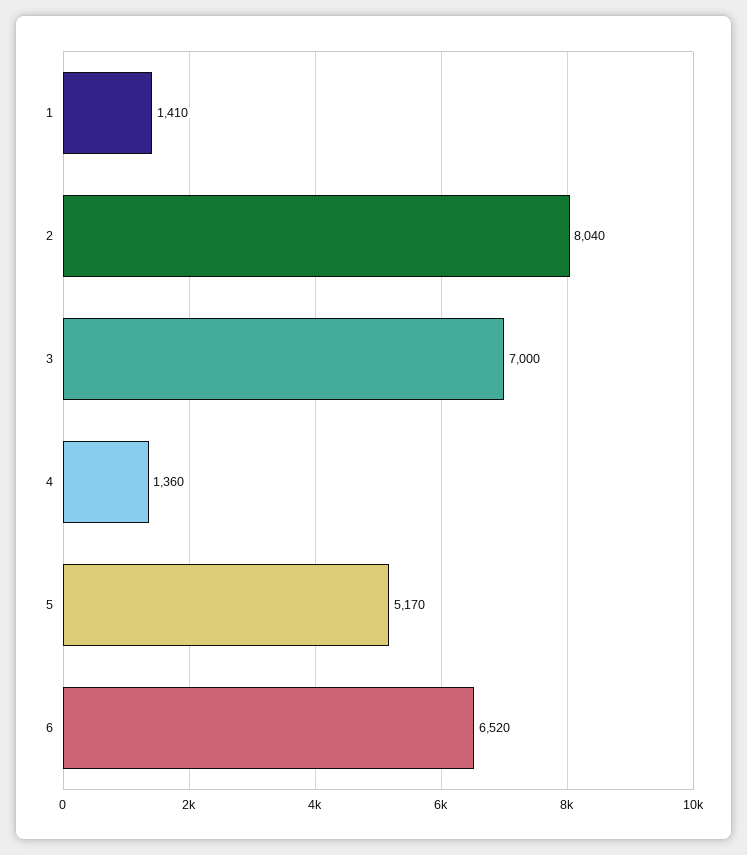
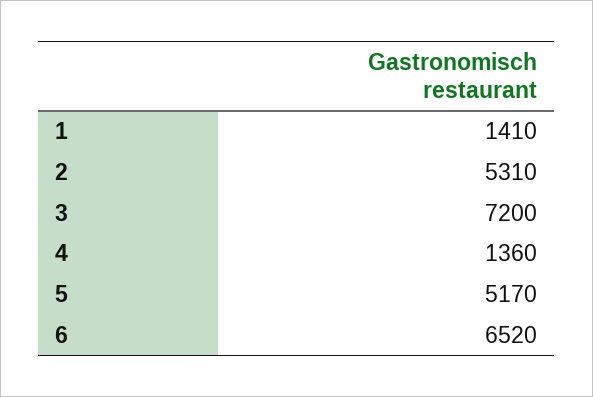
2: 8040 -> 5310
3: 7000 -> 7200

